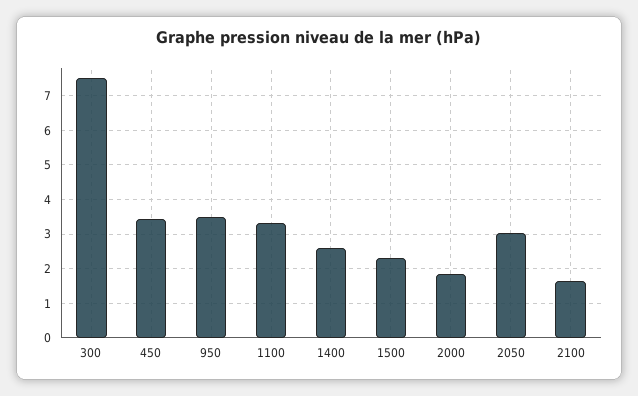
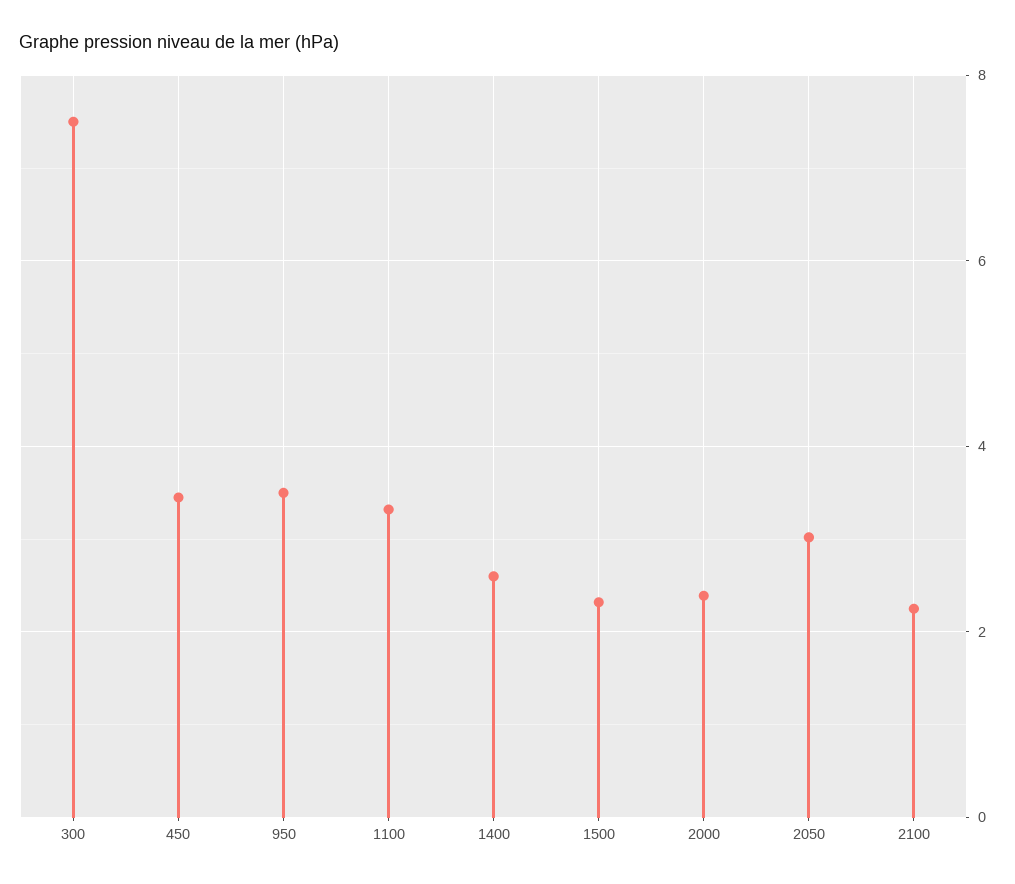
2000: 1.8 -> 2.4
2100: 1.6 -> 2.2

